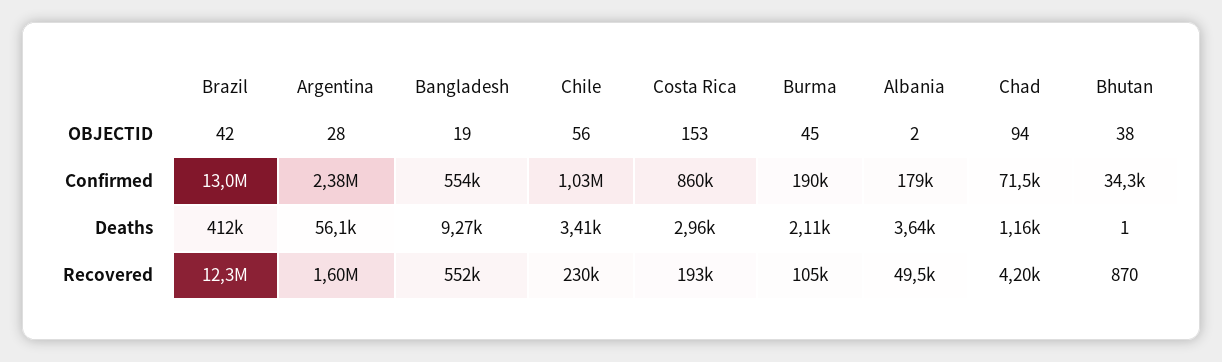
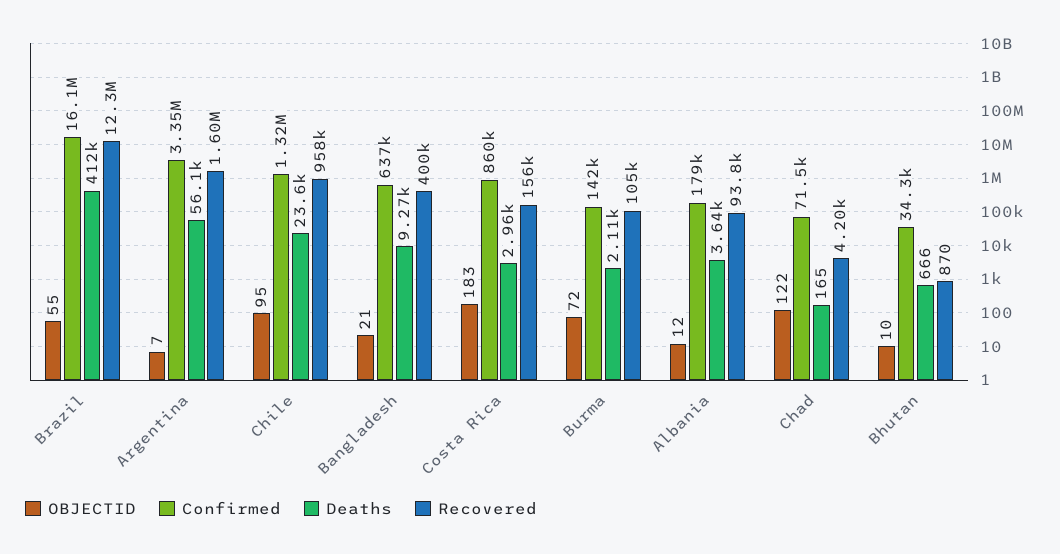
OBJECTID, Brazil: 42 -> 55
OBJECTID, Argentina: 28 -> 7
OBJECTID, Bangladesh: 19 -> 21
OBJECTID, Chile: 56 -> 95
OBJECTID, Costa Rica: 153 -> 183
OBJECTID, Burma: 45 -> 72
OBJECTID, Albania: 2 -> 12
OBJECTID, Chad: 94 -> 122
OBJECTID, Bhutan: 38 -> 10
Confirmed, Brazil: 13000000 -> 16100000
Confirmed, Argentina: 2380000 -> 3350000
Confirmed, Bangladesh: 554000 -> 637000
Confirmed, Chile: 1030000 -> 1320000
Confirmed, Burma: 190000 -> 142000
Deaths, Chile: 3410 -> 23600
Deaths, Chad: 1160 -> 165
Deaths, Bhutan: 1 -> 666
Recovered, Bangladesh: 552000 -> 400000
Recovered, Chile: 230000 -> 958000
Recovered, Costa Rica: 193000 -> 156000
Recovered, Albania: 49500 -> 93800

